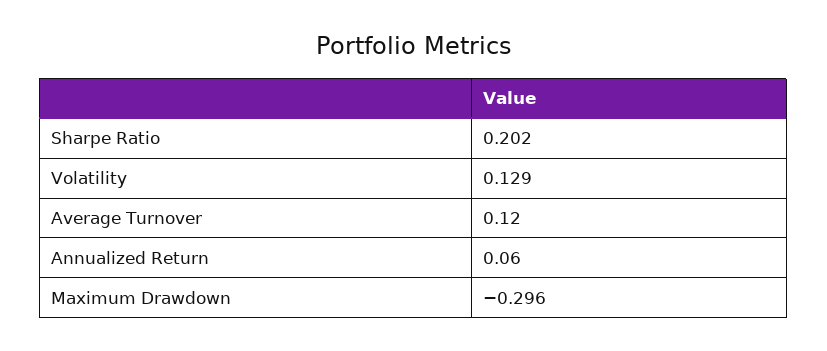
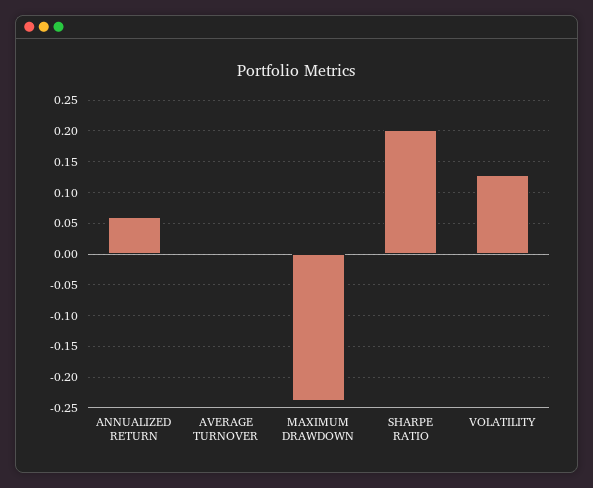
Average Turnover: 0.12 -> 0
Maximum Drawdown: -0.296 -> -0.24

